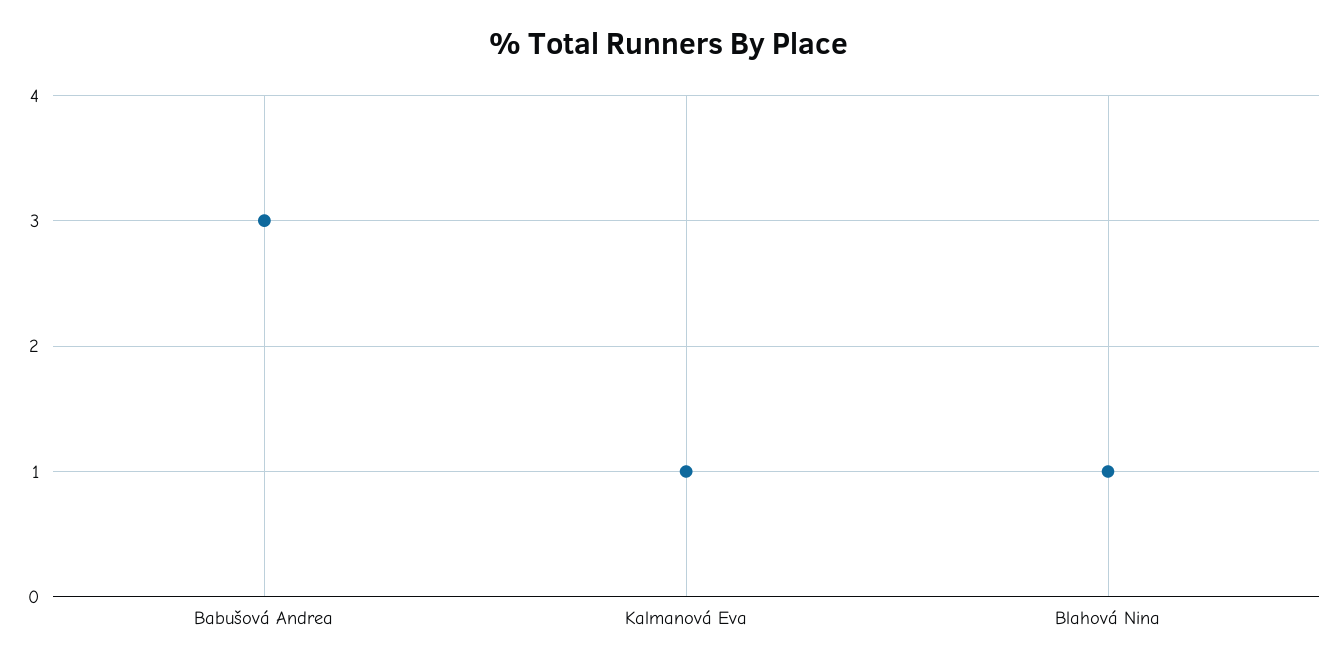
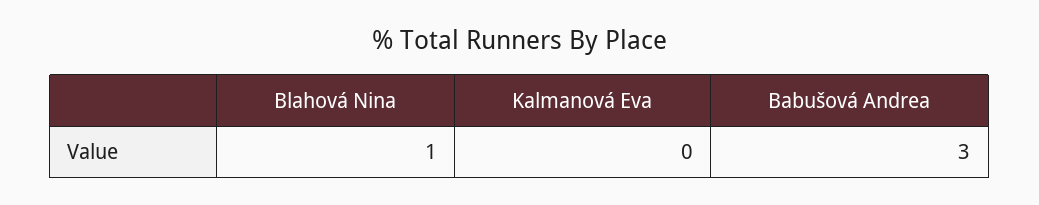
Kalmanová Eva: 1 -> 0

